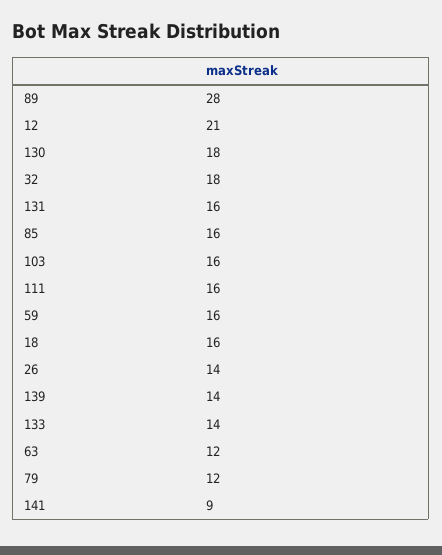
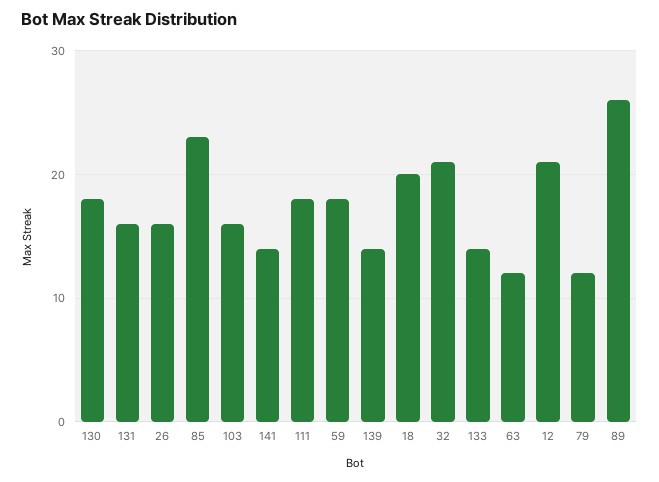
89: 28 -> 26
32: 18 -> 21
85: 16 -> 23
111: 16 -> 18
59: 16 -> 18
18: 16 -> 20
26: 14 -> 16
141: 9 -> 14

